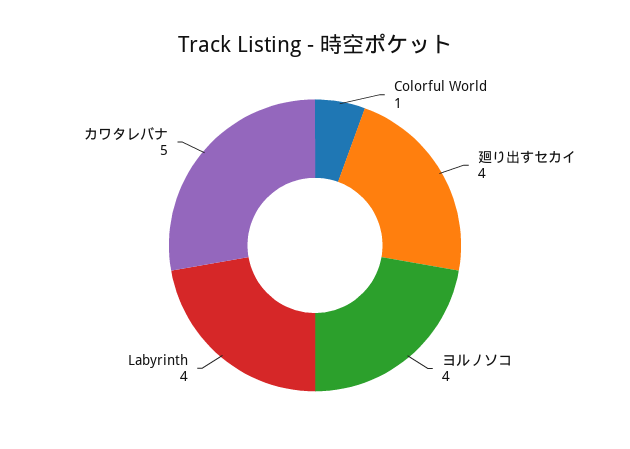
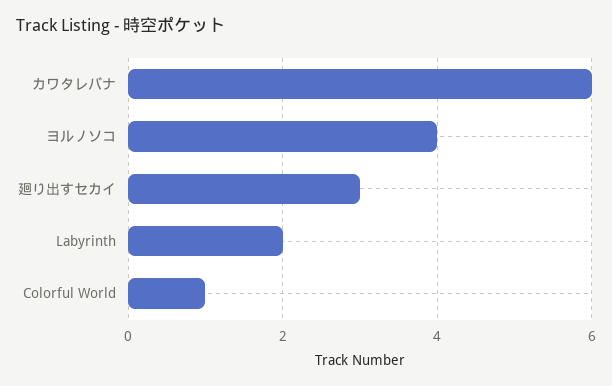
廻り出すセカイ: 4 -> 3
Labyrinth: 4 -> 2
カワタレバナ: 5 -> 6

